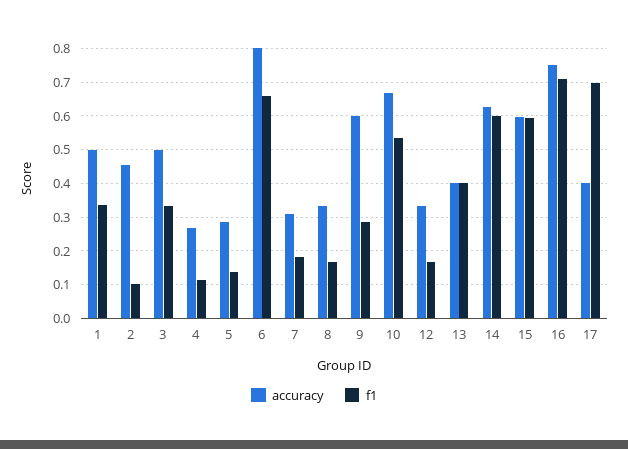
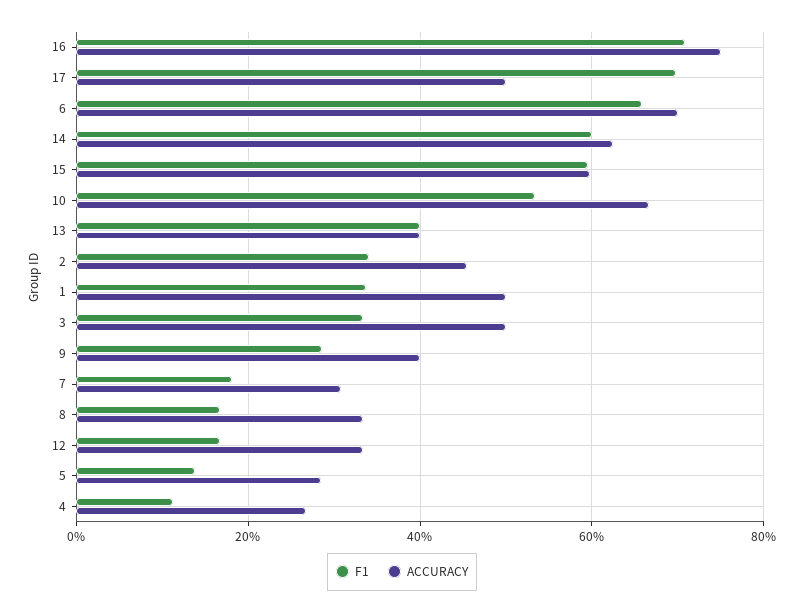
f1, 2: 0.1 -> 0.34
accuracy, 6: 0.8 -> 0.7
accuracy, 9: 0.6 -> 0.4
accuracy, 17: 0.4 -> 0.5

